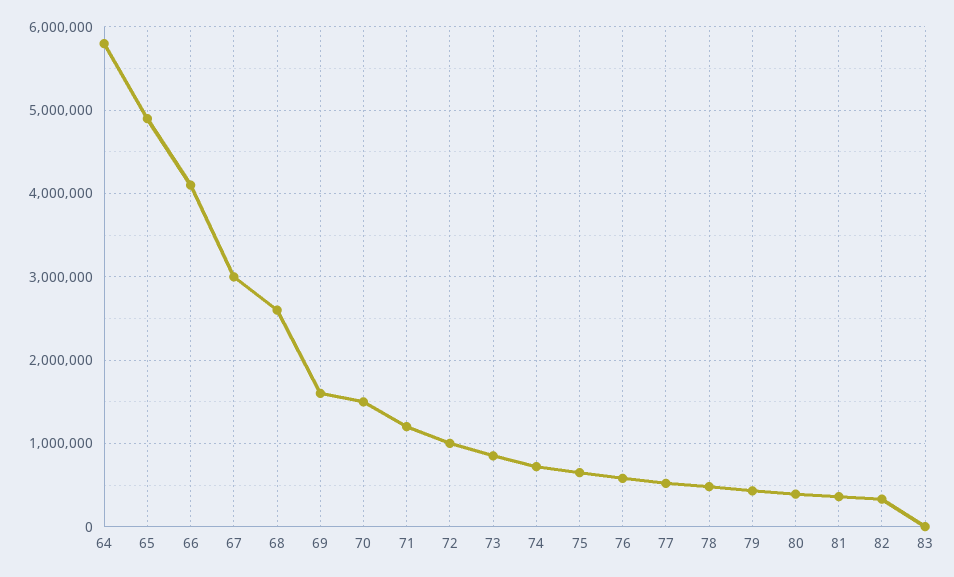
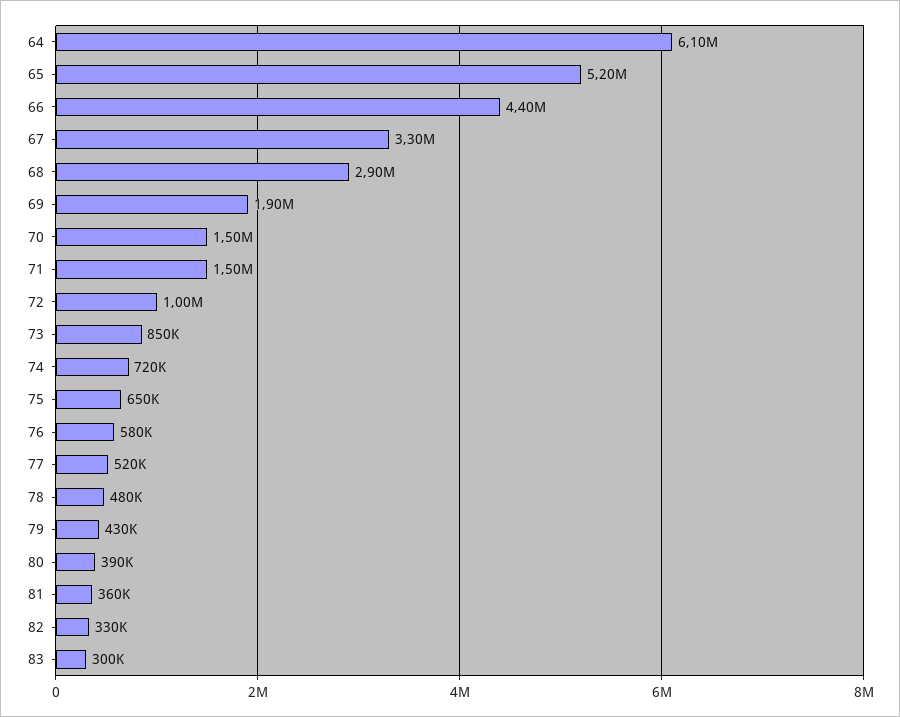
64: 5800000 -> 6100000
65: 4900000 -> 5200000
66: 4100000 -> 4400000
67: 3000000 -> 3300000
68: 2600000 -> 2900000
69: 1600000 -> 1900000
71: 1200000 -> 1500000
83: 0 -> 300000

